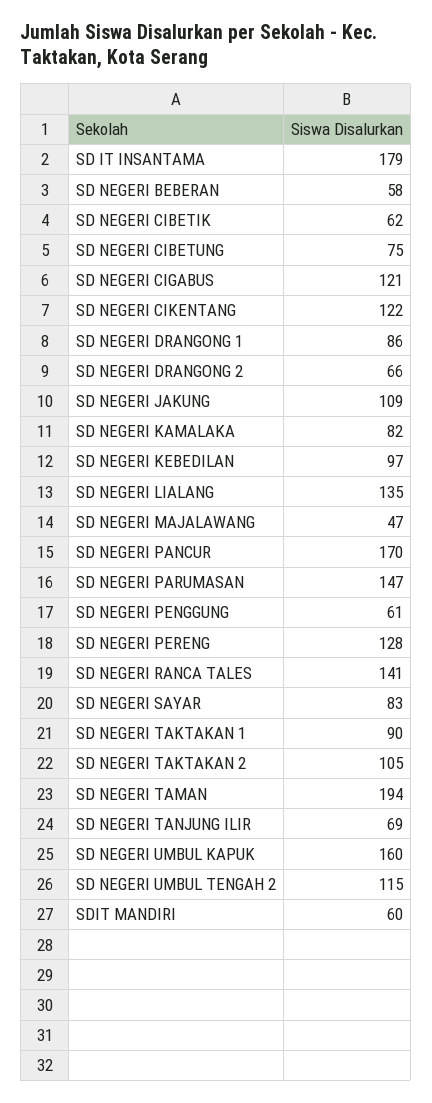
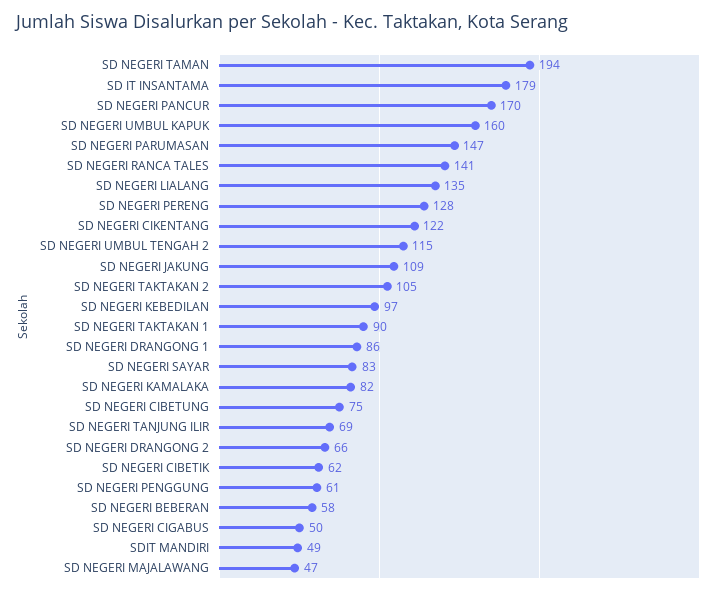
SD NEGERI CIGABUS: 121 -> 50
SDIT MANDIRI: 60 -> 49

